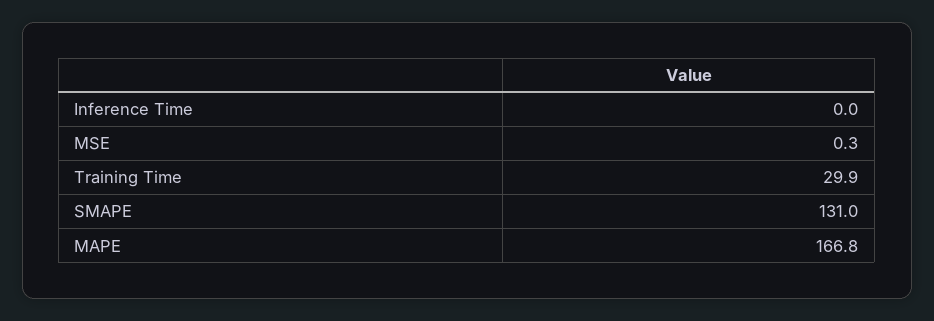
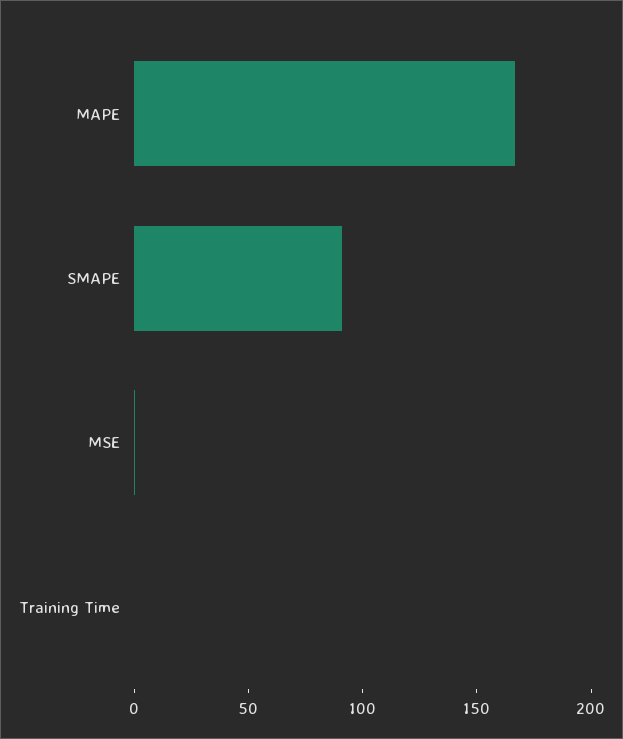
Inference Time: 0 -> none
Training Time: 29.9 -> 0
SMAPE: 131 -> 90

